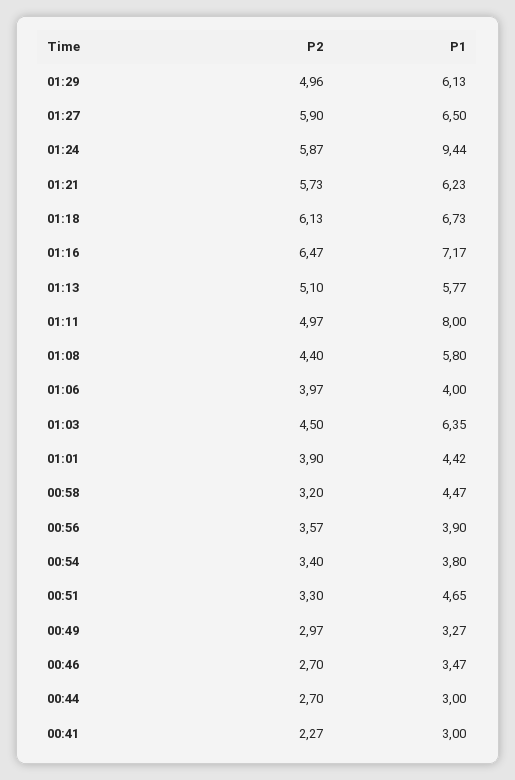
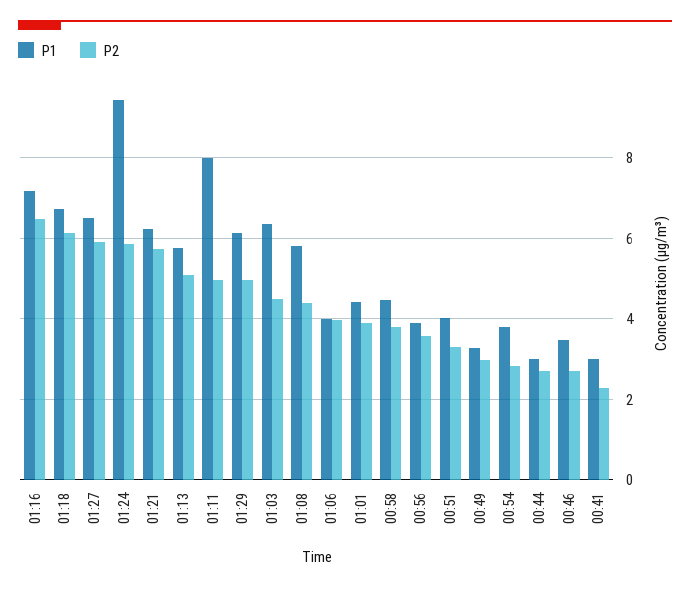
P2, 00:58: 3.2 -> 3.8
P2, 00:54: 3.4 -> 2.8
P1, 00:51: 4.65 -> 4

